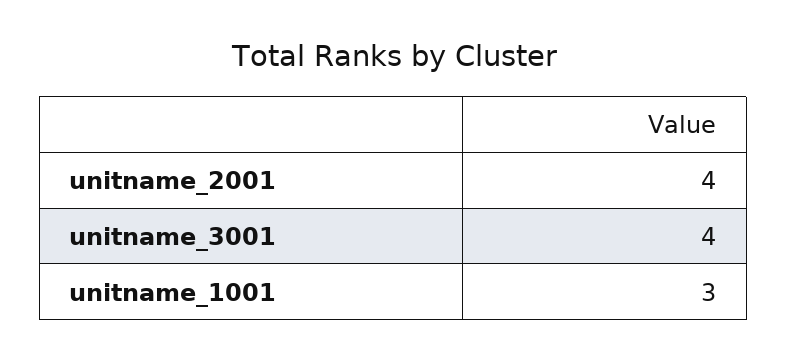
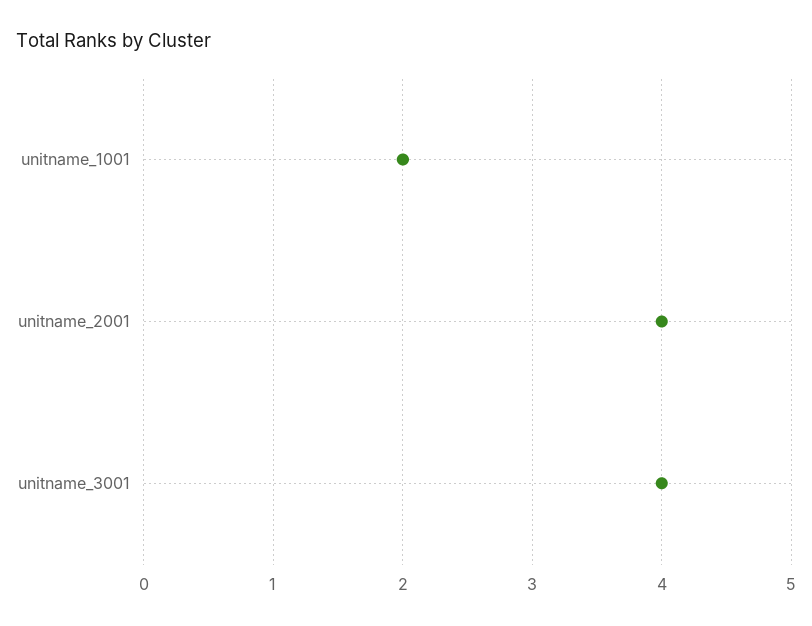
unitname_1001: 3 -> 2

